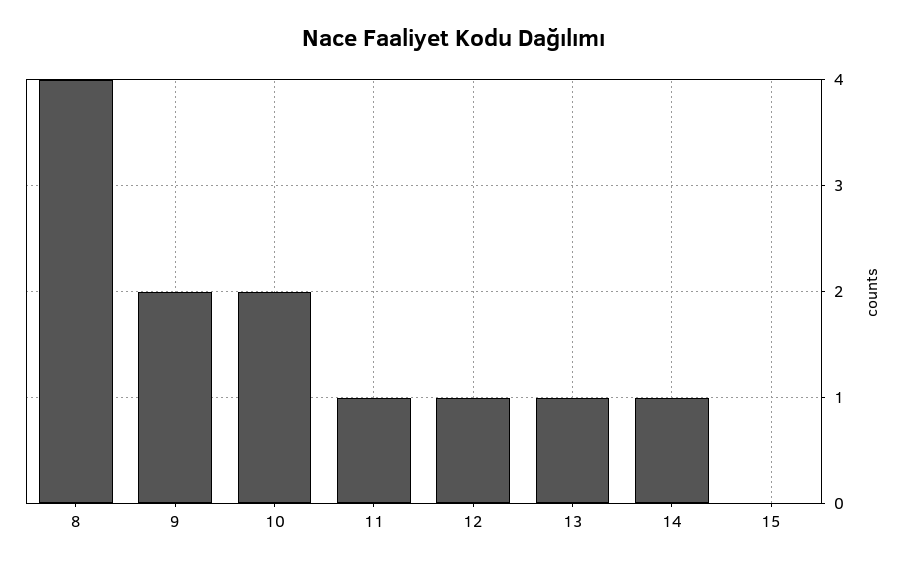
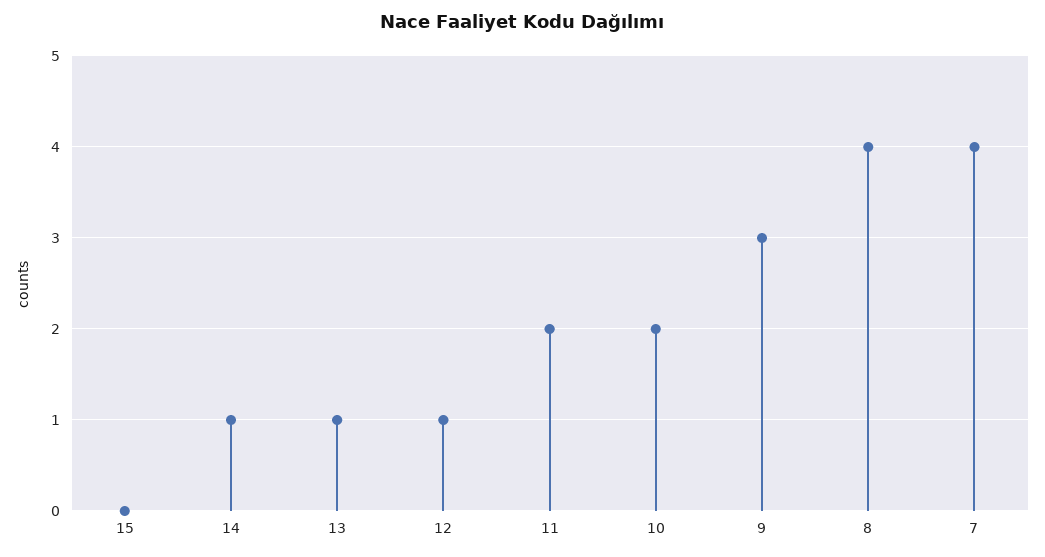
9: 2 -> 3
11: 1 -> 2
7: none -> 4

